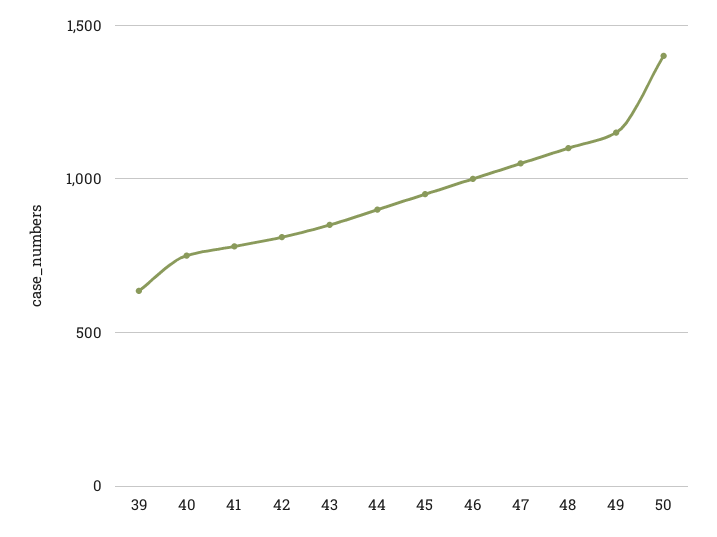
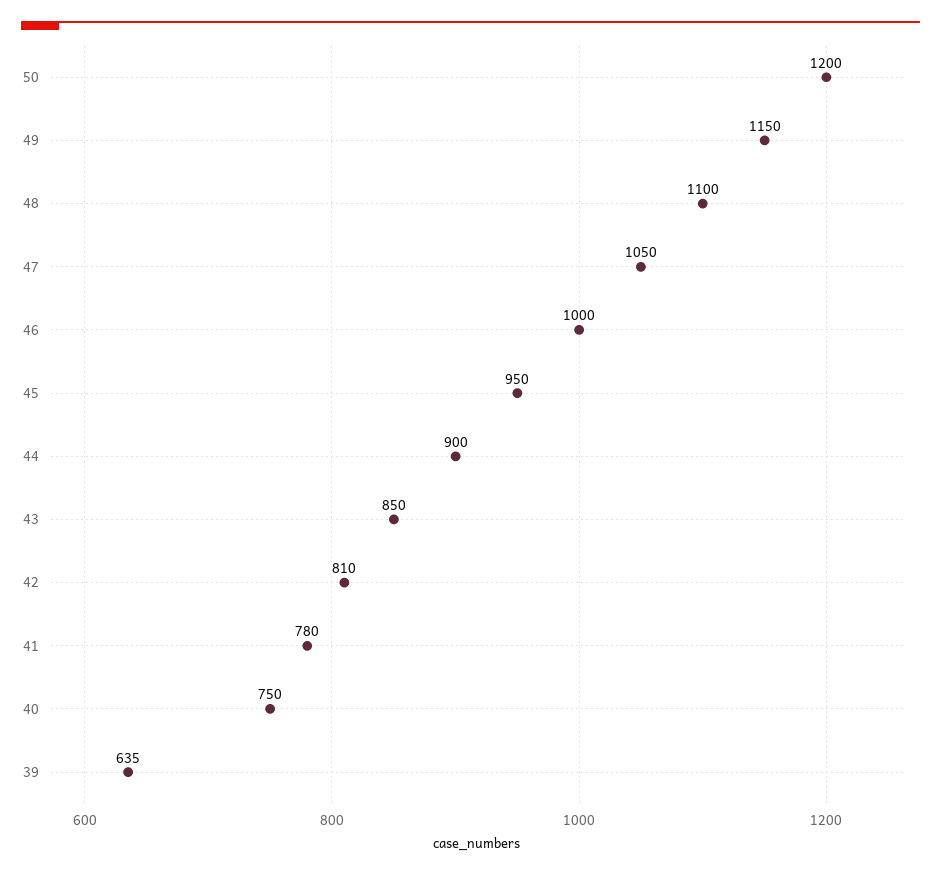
50: 1400 -> 1200

